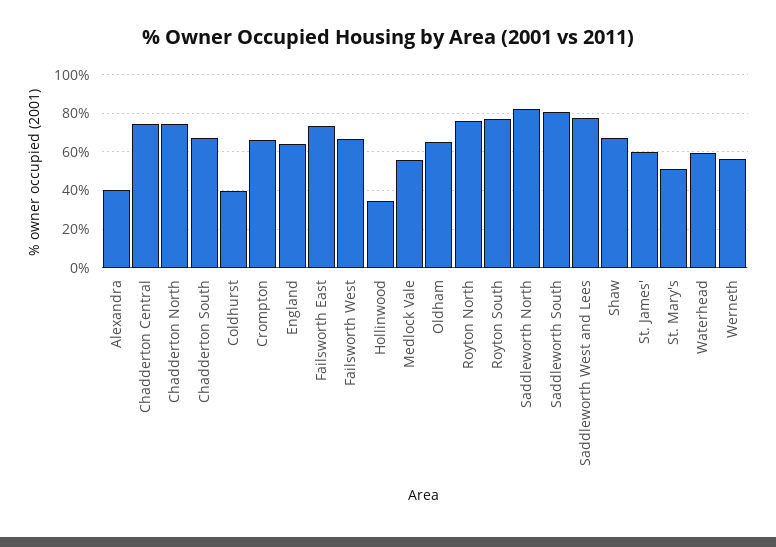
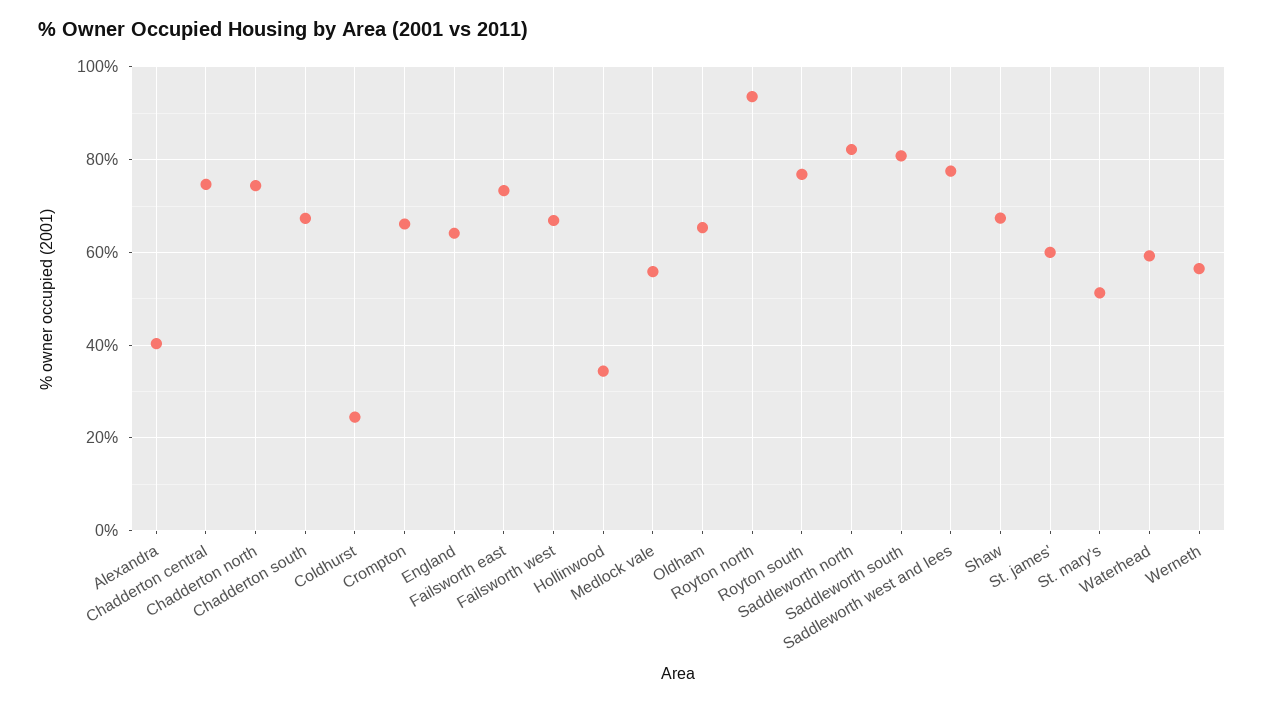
Coldhurst: 40 -> 24
Royton North: 75 -> 94

